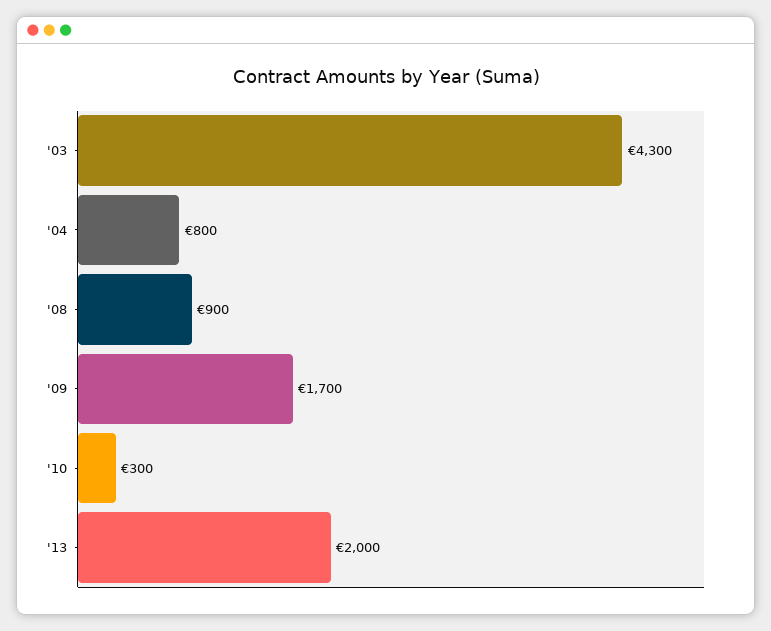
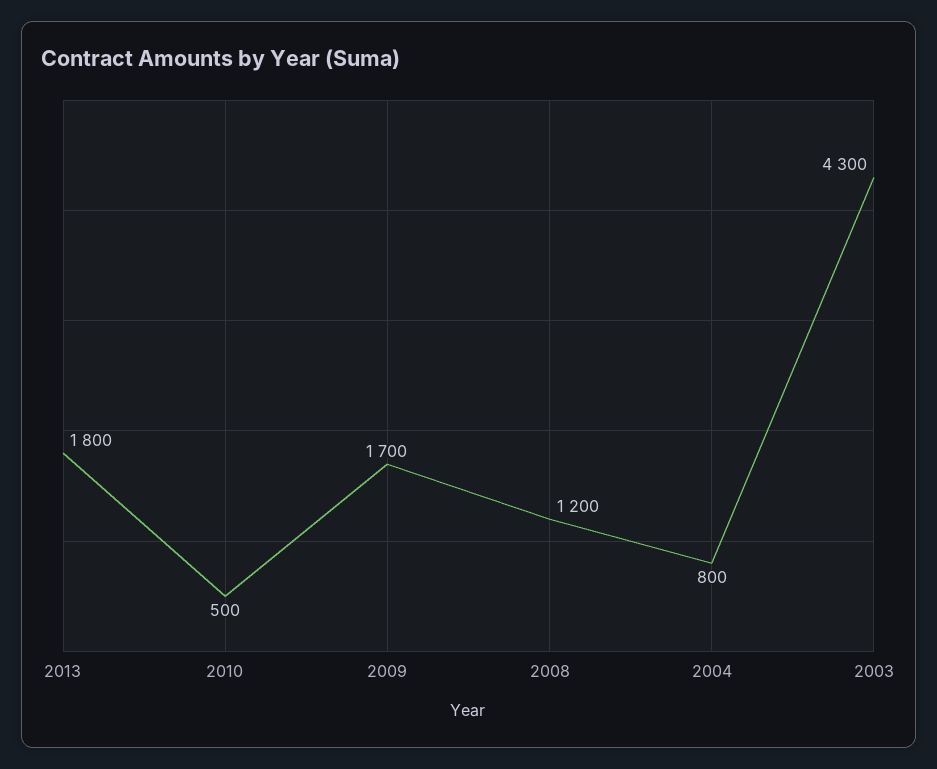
'08: 900 -> 1200
'10: 300 -> 500
'13: 2000 -> 1800

